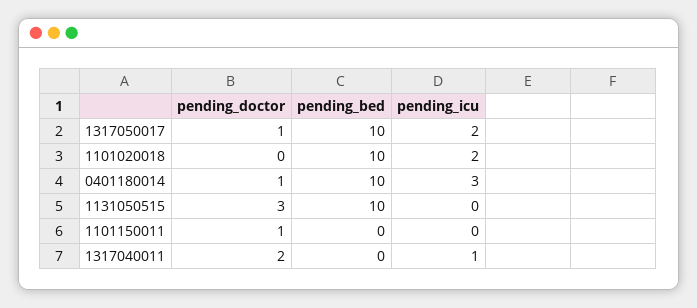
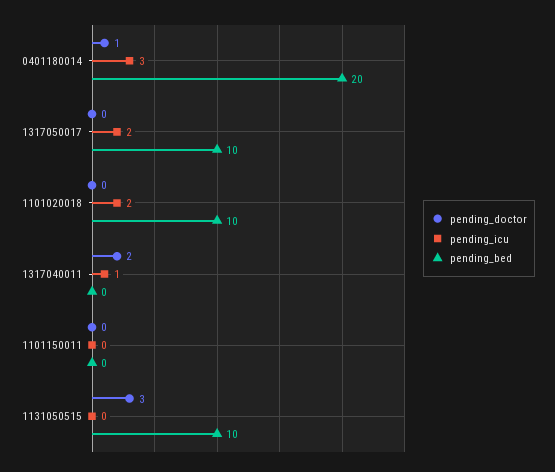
pending_doctor, 1317050017: 1 -> 0
pending_bed, 0401180014: 10 -> 20
pending_doctor, 1101150011: 1 -> 0

